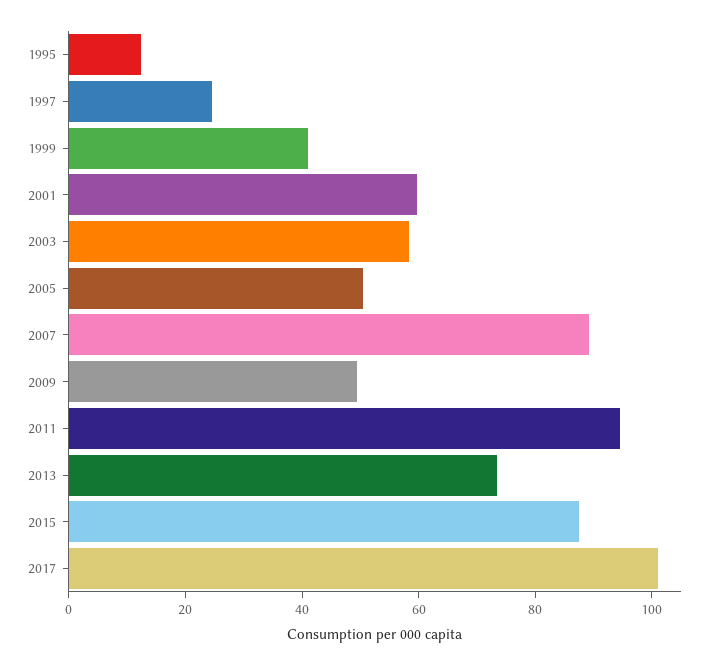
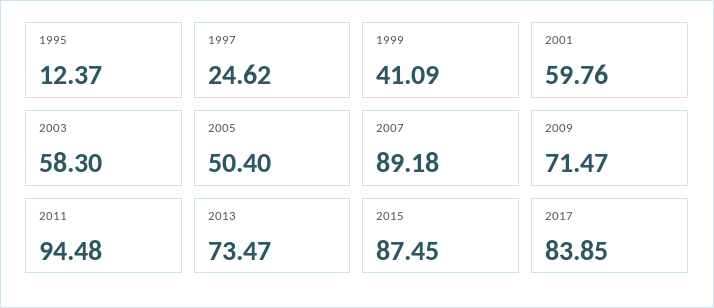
2009: 50 -> 71.47
2017: 100 -> 83.85

